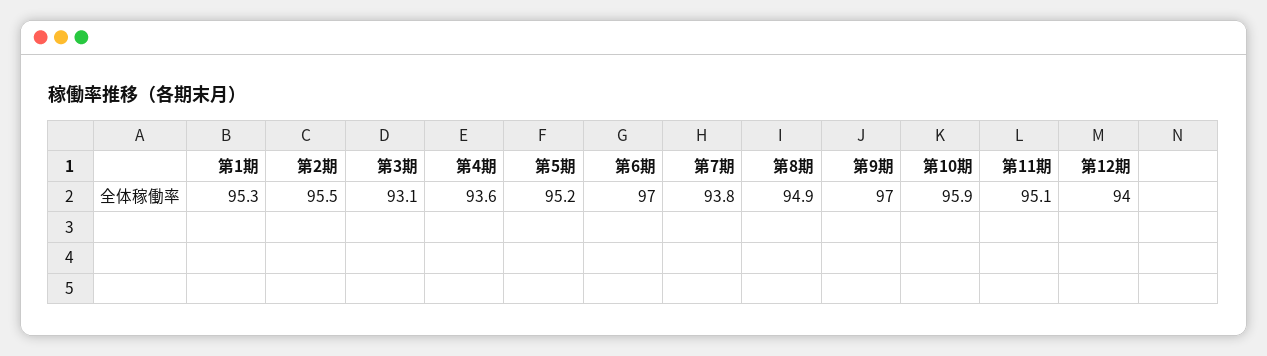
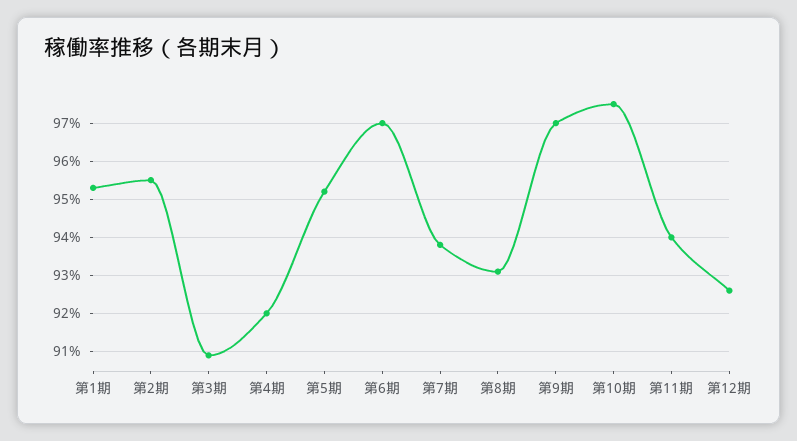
第3期: 93.1 -> 91
第4期: 93.6 -> 92
第8期: 94.9 -> 93
第10期: 95.9 -> 97.5
第11期: 95.1 -> 94
第12期: 94 -> 92.5

